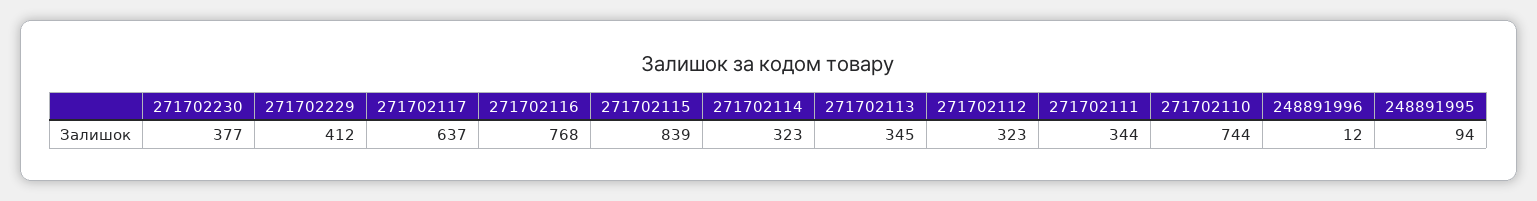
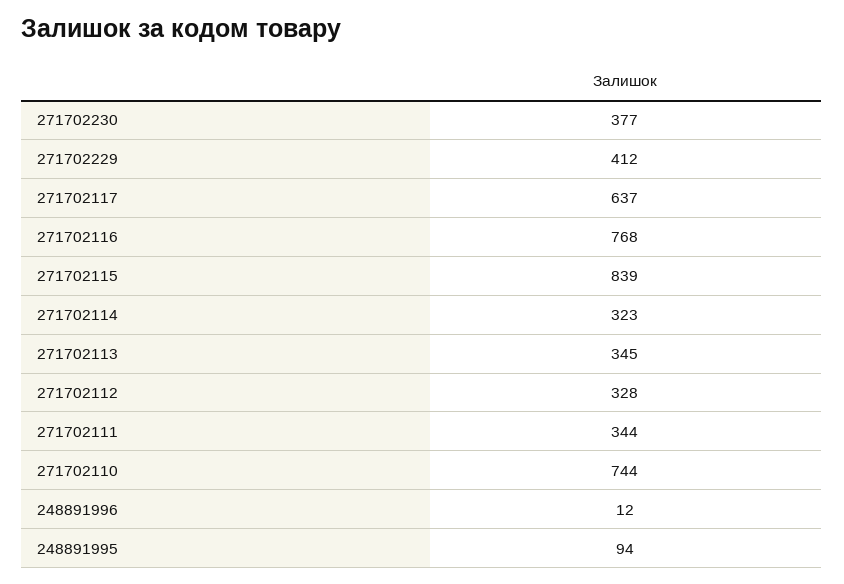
271702112: 323 -> 328

